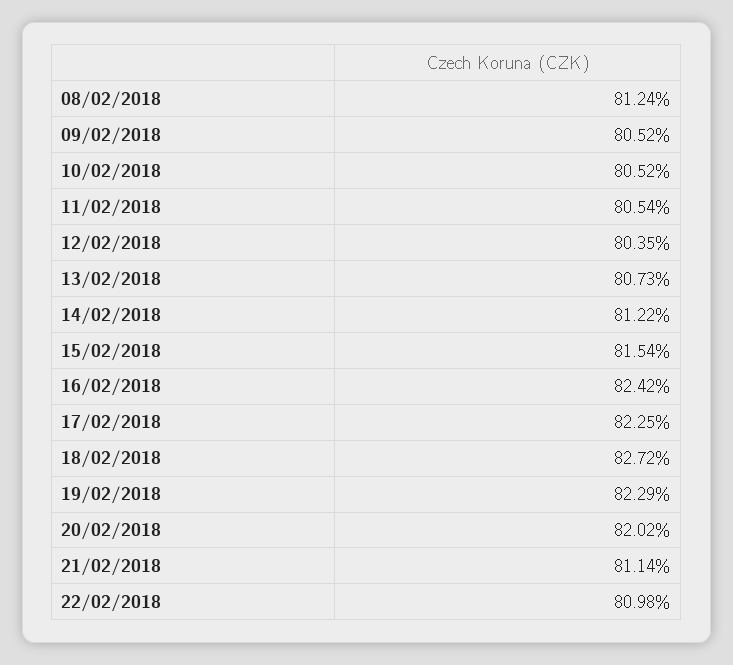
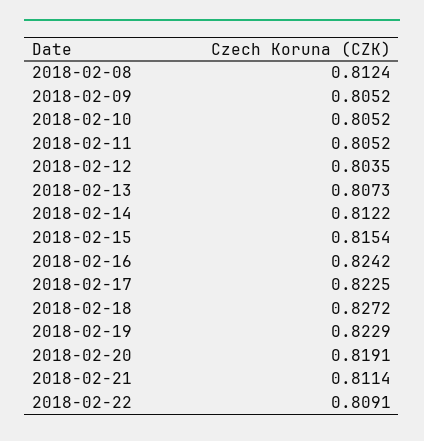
11/02/2018: 0.8054 -> 0.8052
20/02/2018: 0.8202 -> 0.8191
22/02/2018: 0.8098 -> 0.8091

